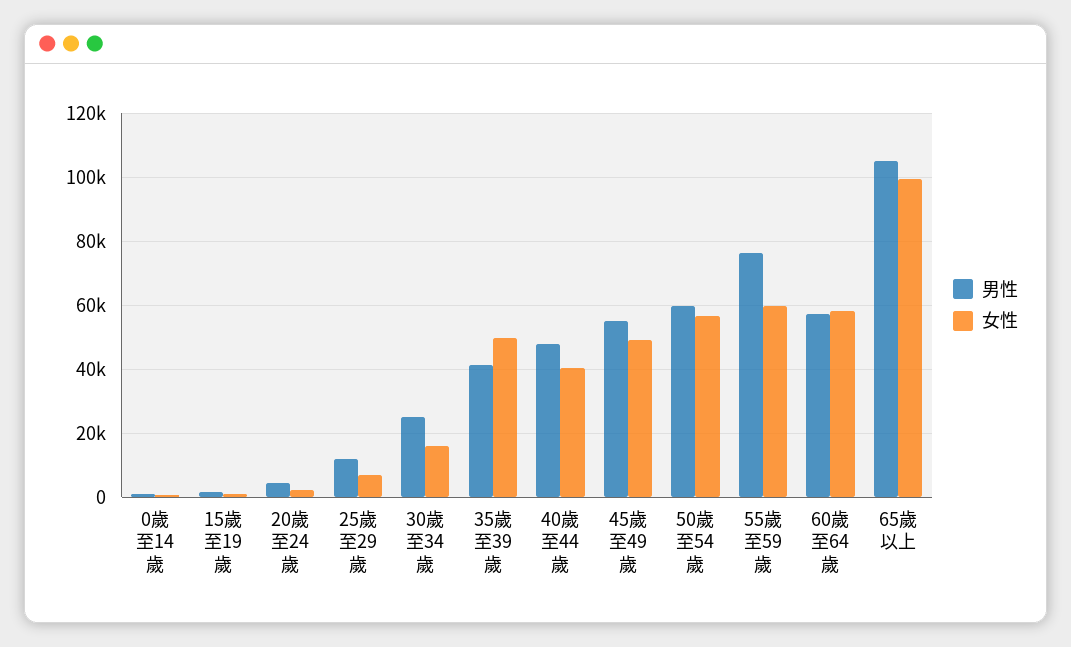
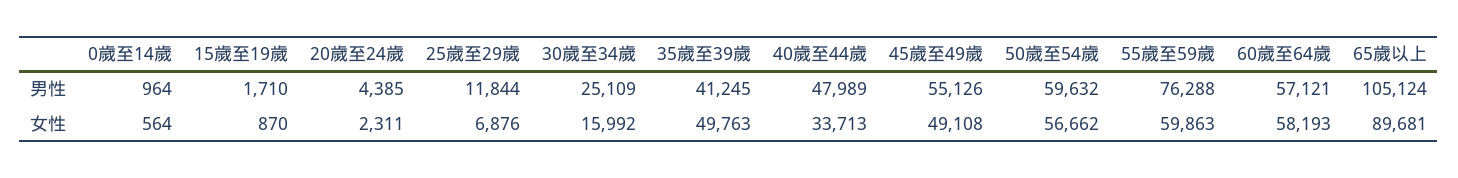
女性, 40歲至44歲: 40000 -> 33713
女性, 65歲以上: 100000 -> 89681

